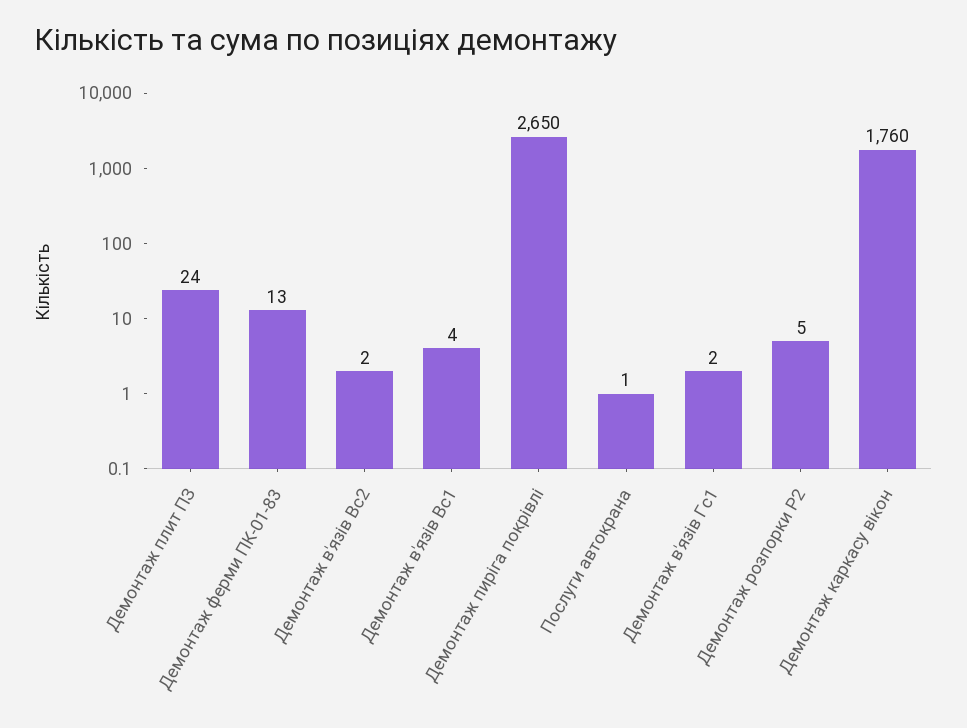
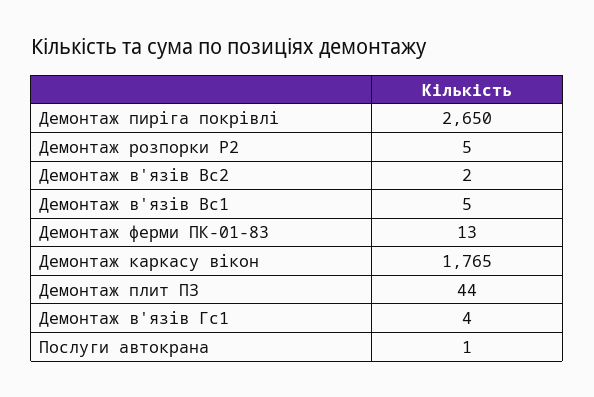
Демонтаж плит ПЗ: 24 -> 44
Демонтаж в'язів Вс1: 4 -> 5
Демонтаж в'язів Гс1: 2 -> 4
Демонтаж каркасу вікон: 1760 -> 1765

